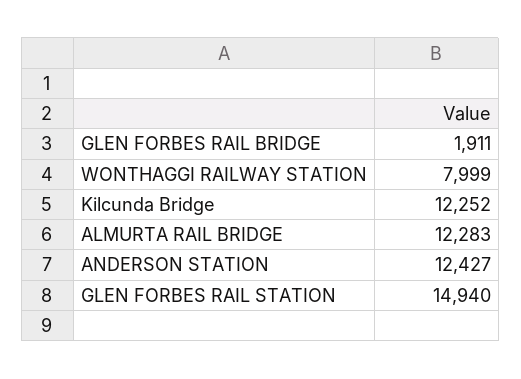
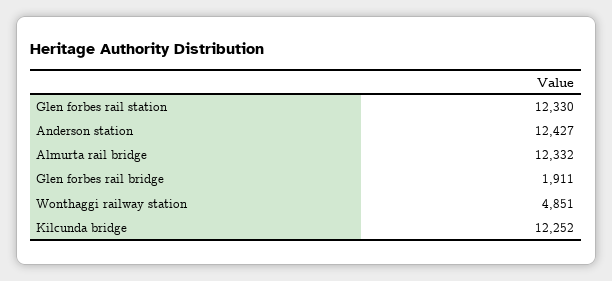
WONTHAGGI RAILWAY STATION: 7999 -> 4851
ALMURTA RAIL BRIDGE: 12283 -> 12332
GLEN FORBES RAIL STATION: 14940 -> 12330

